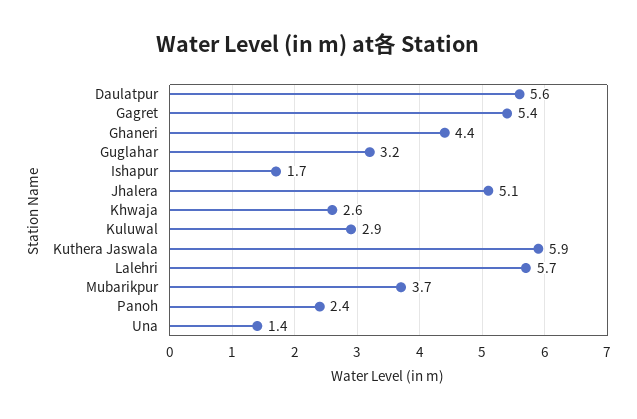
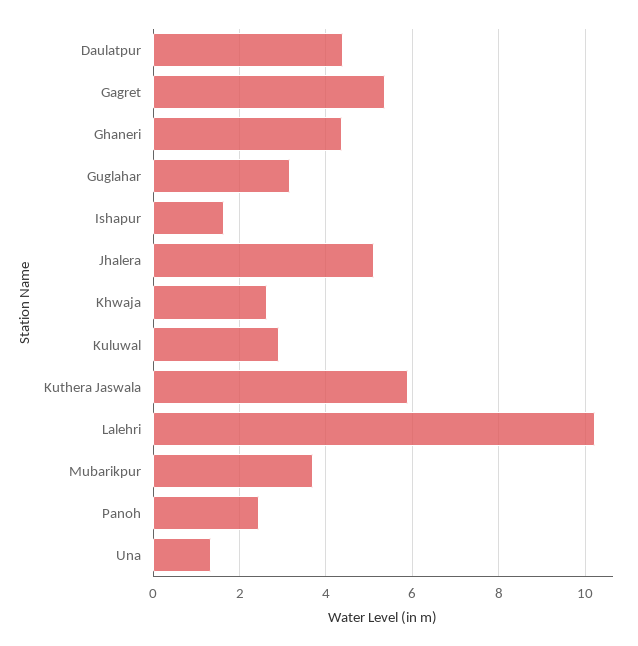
Daulatpur: 5.6 -> 4.4
Lalehri: 5.7 -> 10.2

